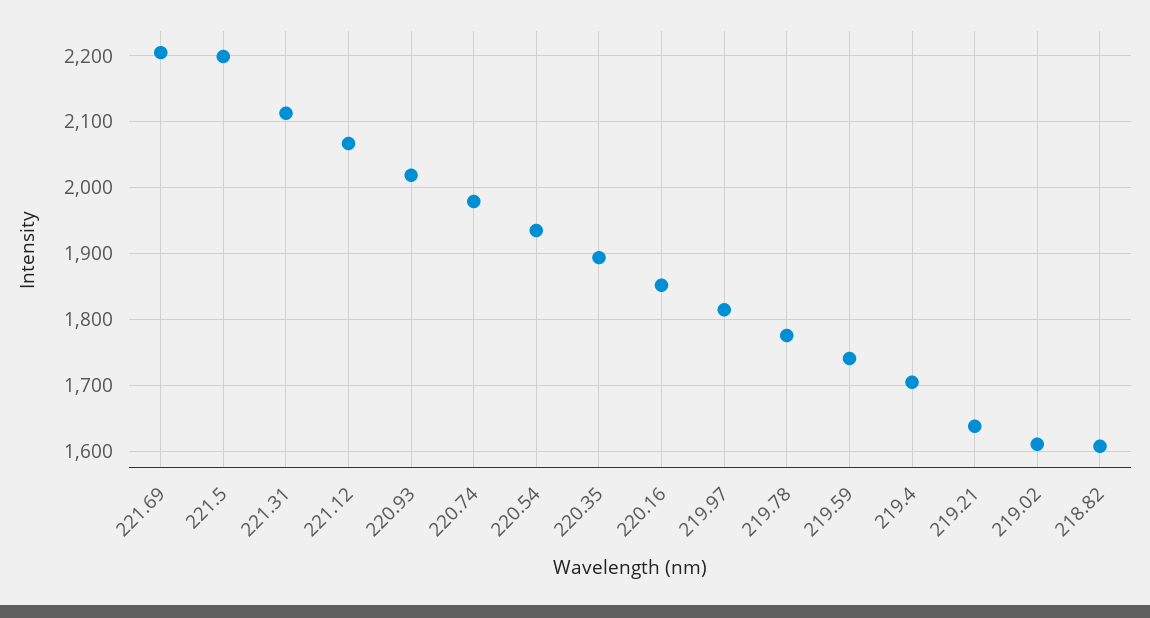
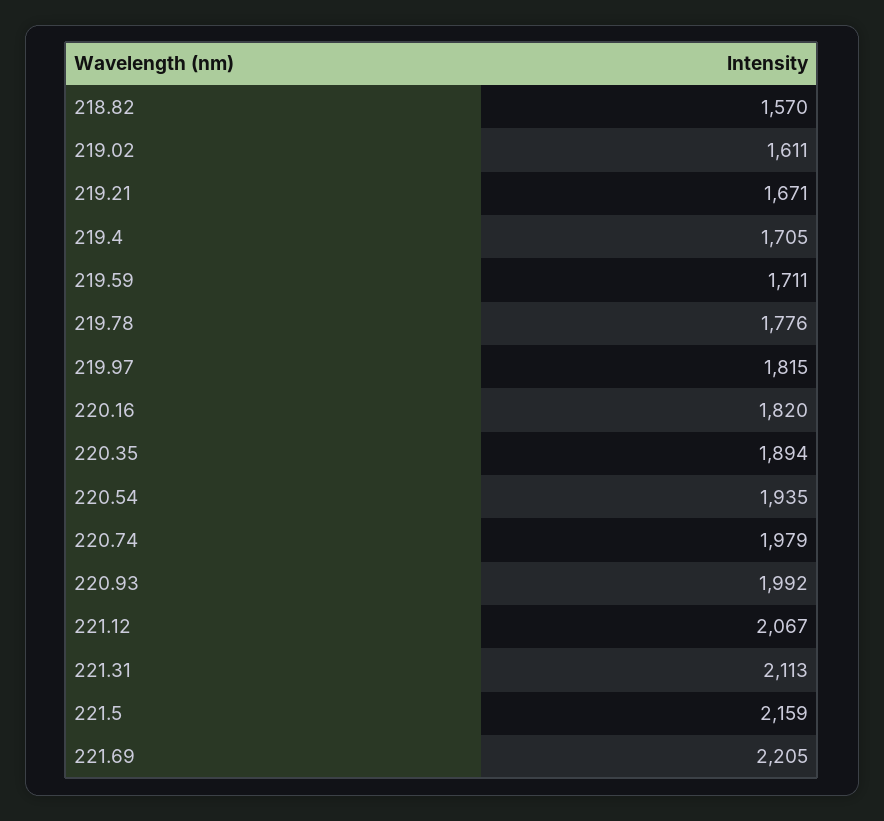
221.5: 2200 -> 2159
220.93: 2020 -> 1992
220.16: 1850 -> 1820
219.59: 1740 -> 1711
219.21: 1640 -> 1671
218.82: 1610 -> 1570

